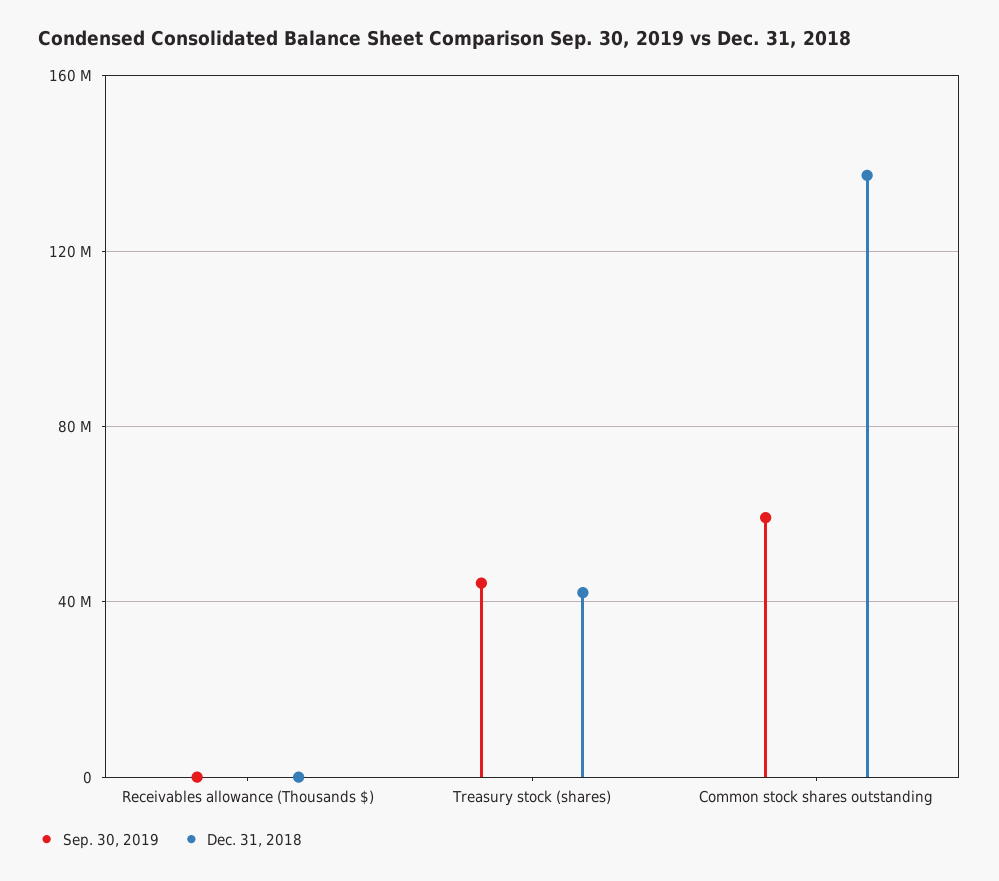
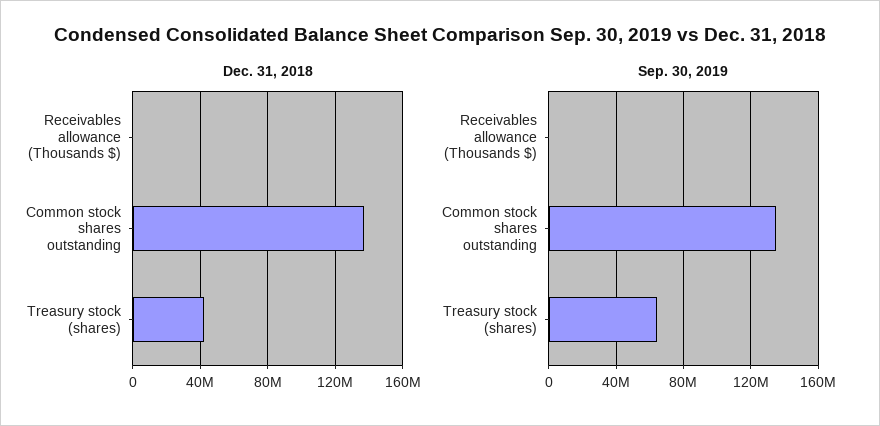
Sep. 30, 2019, Treasury stock (shares): 45000000 -> 65000000
Sep. 30, 2019, Common stock shares outstanding: 60000000 -> 135000000

